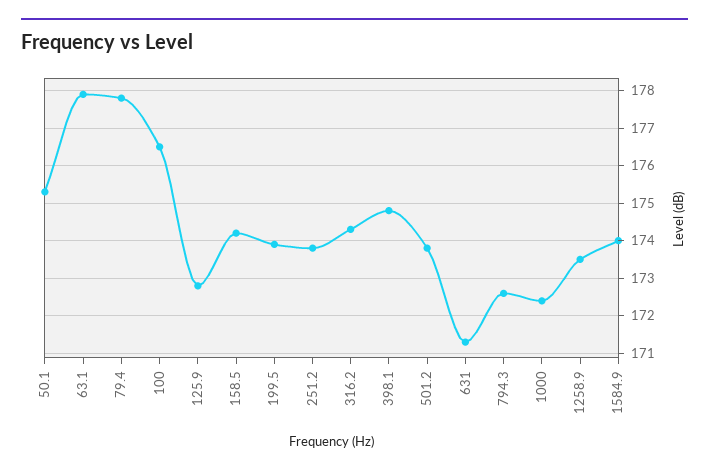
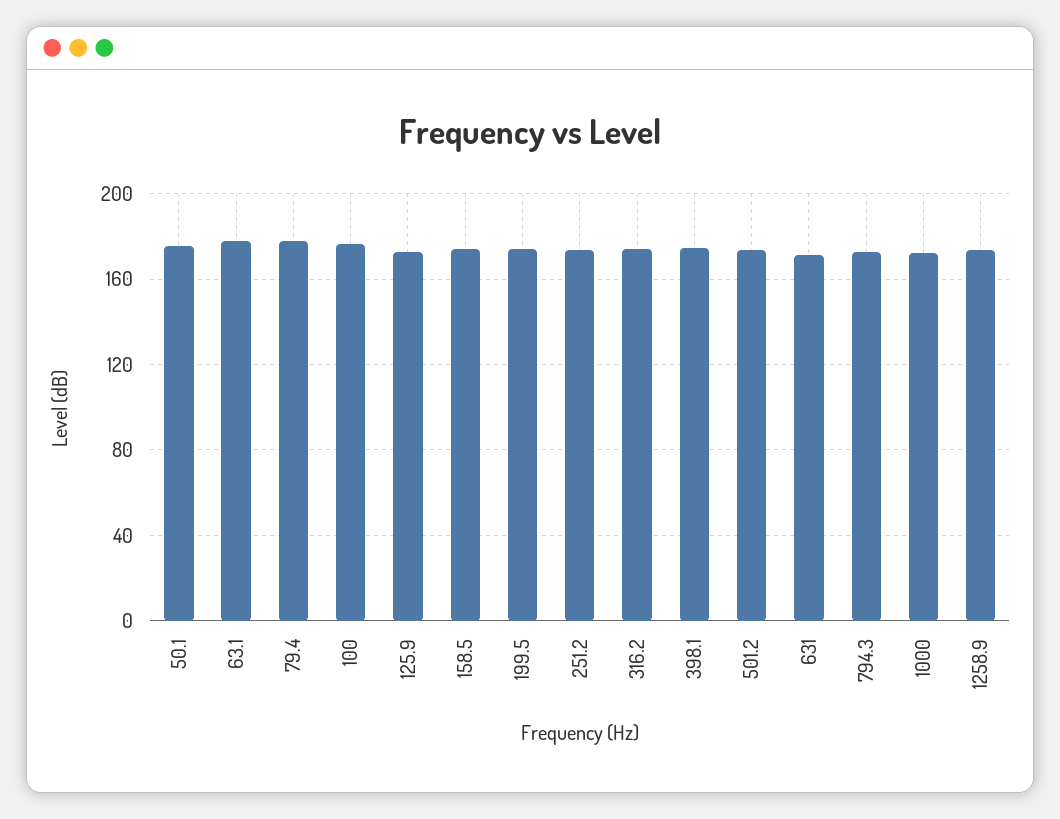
1584.9: 174 -> none

